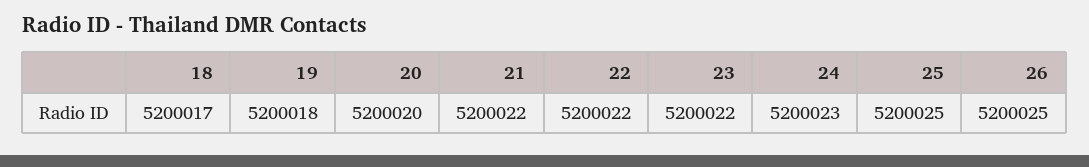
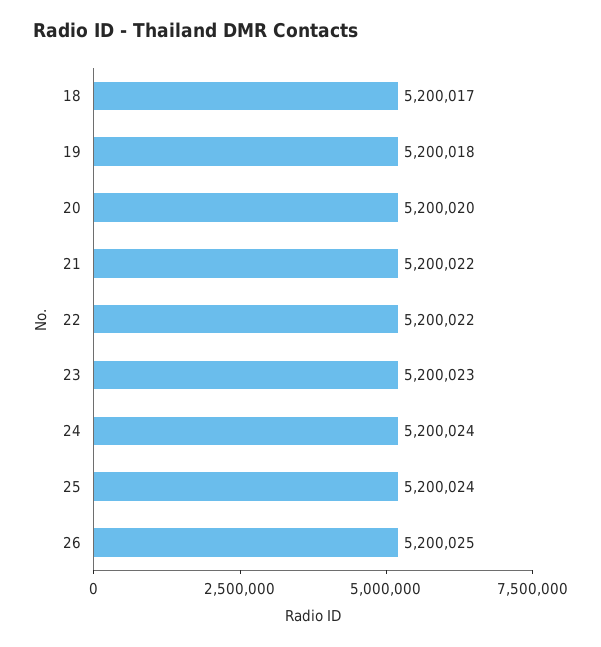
23: 5200022 -> 5200023
24: 5200023 -> 5200024
25: 5200025 -> 5200024

